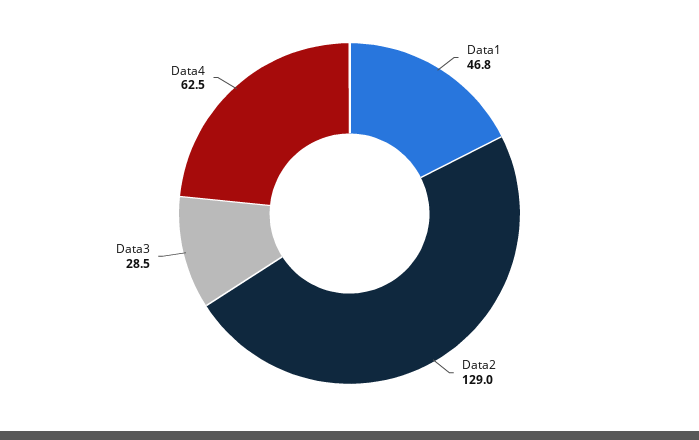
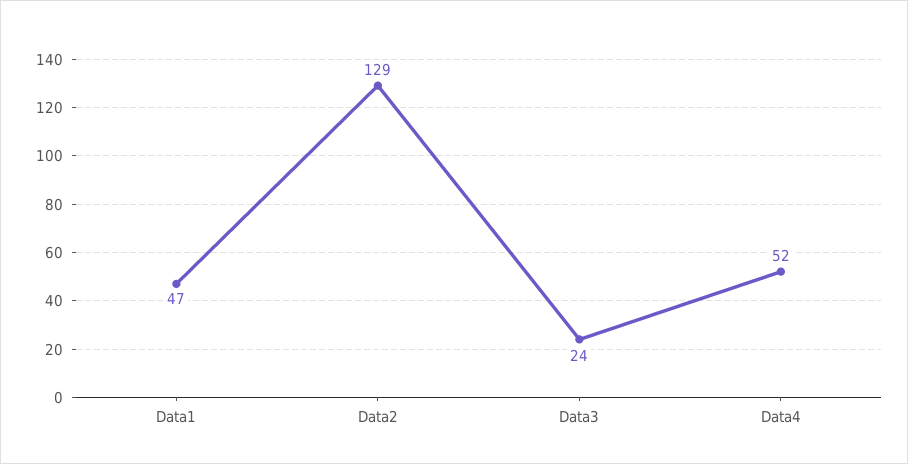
Data3: 28.5 -> 24
Data4: 62.5 -> 52

